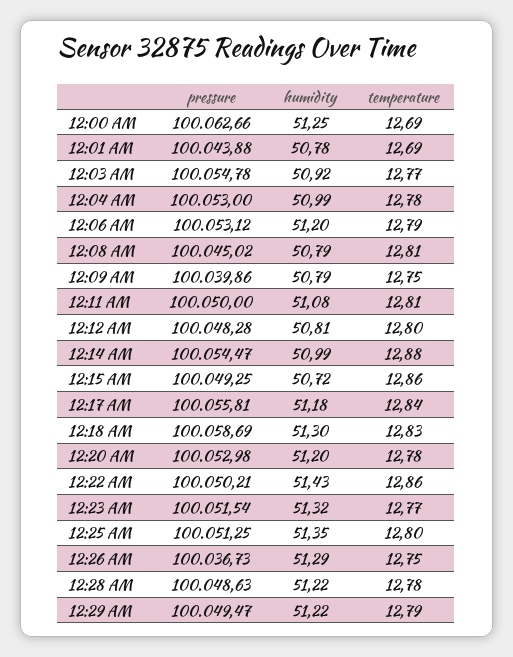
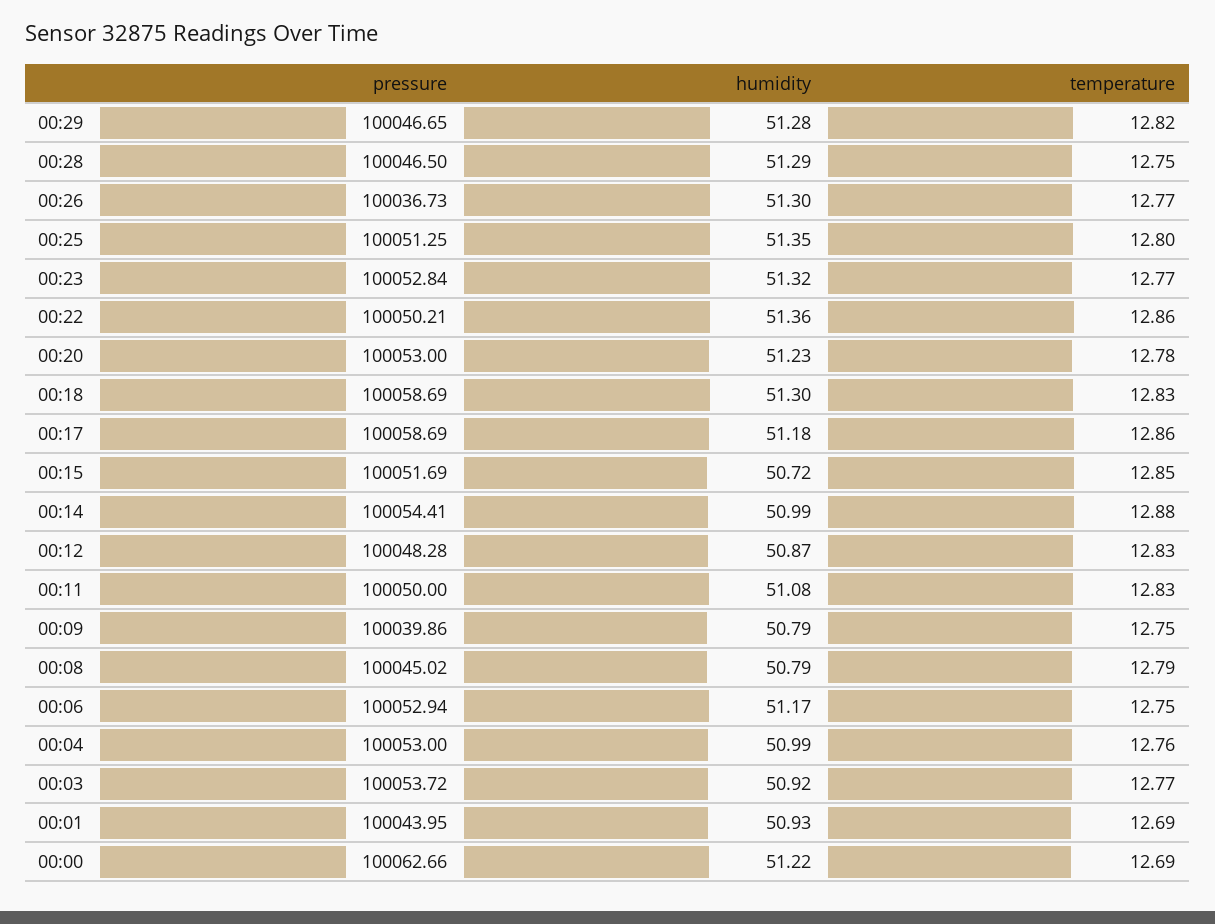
humidity, 12:00 AM: 51.25 -> 51.22
pressure, 12:01 AM: 100043.88 -> 100043.95
humidity, 12:01 AM: 50.78 -> 50.93
pressure, 12:03 AM: 100054.78 -> 100053.72
temperature, 12:04 AM: 12.78 -> 12.76
pressure, 12:06 AM: 100053.12 -> 100052.94
humidity, 12:06 AM: 51.2 -> 51.17
temperature, 12:06 AM: 12.79 -> 12.75
temperature, 12:08 AM: 12.81 -> 12.79
temperature, 12:11 AM: 12.81 -> 12.83
humidity, 12:12 AM: 50.81 -> 50.87
temperature, 12:12 AM: 12.8 -> 12.83
pressure, 12:14 AM: 100054.47 -> 100054.41
pressure, 12:15 AM: 100049.25 -> 100051.69
temperature, 12:15 AM: 12.86 -> 12.85
pressure, 12:17 AM: 100055.81 -> 100058.69
temperature, 12:17 AM: 12.84 -> 12.86
pressure, 12:20 AM: 100052.98 -> 100053
humidity, 12:20 AM: 51.2 -> 51.23
humidity, 12:22 AM: 51.43 -> 51.36
pressure, 12:23 AM: 100051.54 -> 100052.84
humidity, 12:26 AM: 51.29 -> 51.3
temperature, 12:26 AM: 12.75 -> 12.77
pressure, 12:28 AM: 100048.63 -> 100046.5
humidity, 12:28 AM: 51.22 -> 51.29
temperature, 12:28 AM: 12.78 -> 12.75
pressure, 12:29 AM: 100049.47 -> 100046.65
humidity, 12:29 AM: 51.22 -> 51.28
temperature, 12:29 AM: 12.79 -> 12.82

